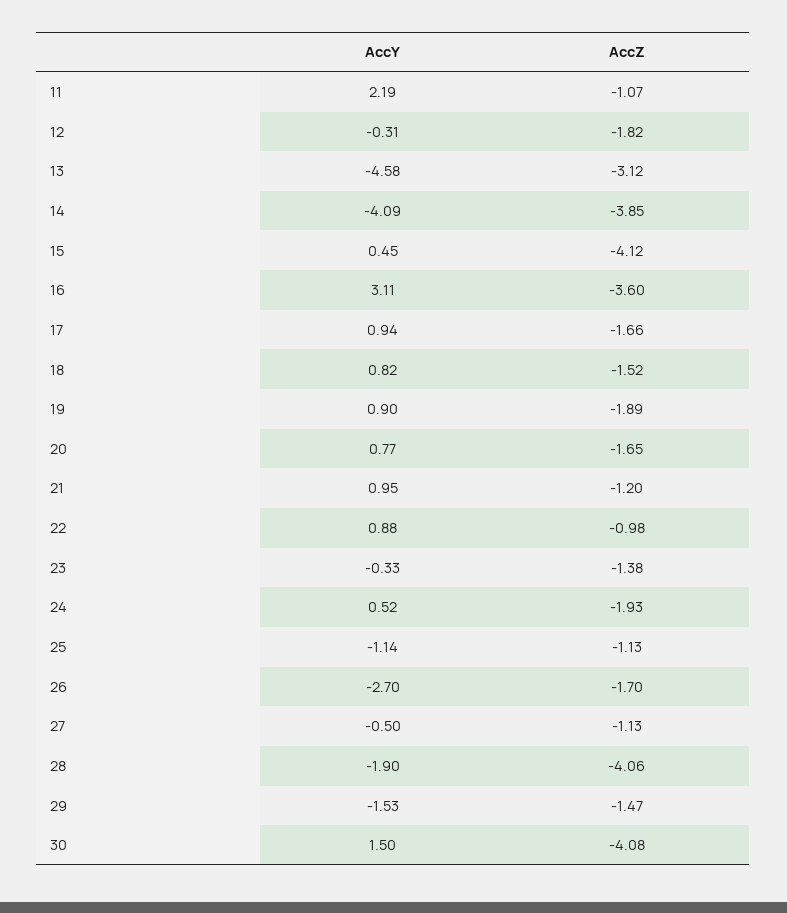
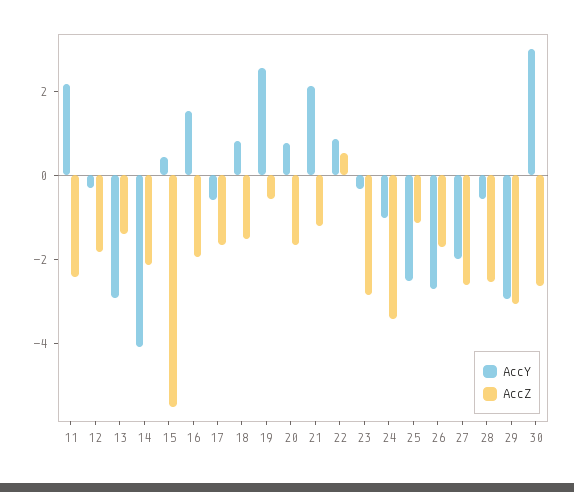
AccZ, 11: -1.07 -> -2.5
AccY, 13: -4.58 -> -3
AccZ, 13: -3.12 -> -1.5
AccZ, 14: -3.85 -> -2
AccZ, 15: -4.12 -> -5.5
AccY, 16: 3.11 -> 1.5
AccZ, 16: -3.6 -> -2
AccY, 17: 0.94 -> -0.5
AccY, 19: 0.9 -> 2.5
AccZ, 19: -1.89 -> -0.5
AccY, 21: 0.95 -> 2
AccZ, 22: -0.98 -> 0.5
AccZ, 23: -1.38 -> -3
AccY, 24: 0.52 -> -1
AccZ, 24: -1.93 -> -3.5
AccY, 25: -1.14 -> -2.5
AccY, 27: -0.5 -> -2
AccZ, 27: -1.13 -> -2.5
AccY, 28: -1.9 -> -0.5
AccZ, 28: -4.06 -> -2.5
AccY, 29: -1.53 -> -3
AccZ, 29: -1.47 -> -3
AccY, 30: 1.5 -> 3
AccZ, 30: -4.08 -> -2.5

